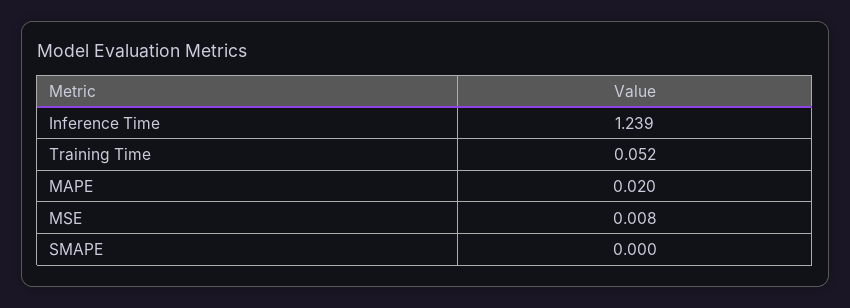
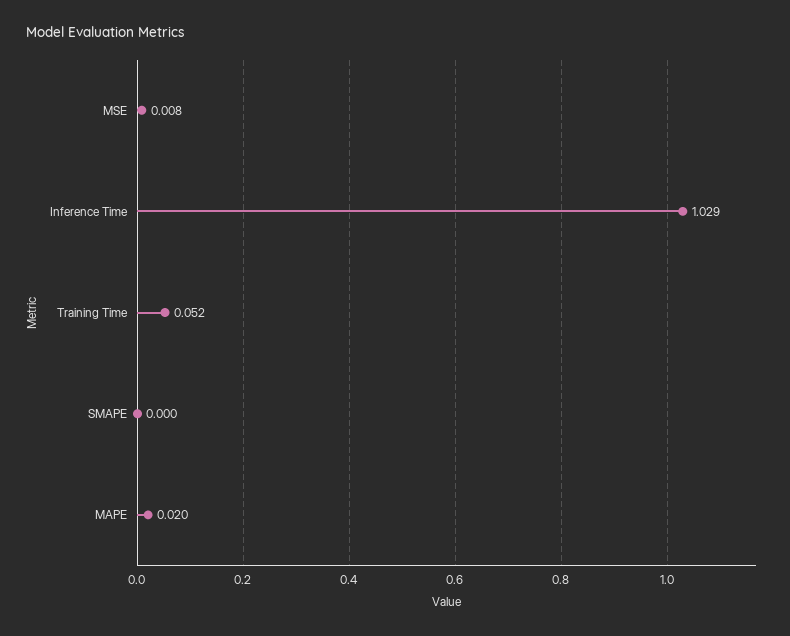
Inference Time: 1.239 -> 1.029

